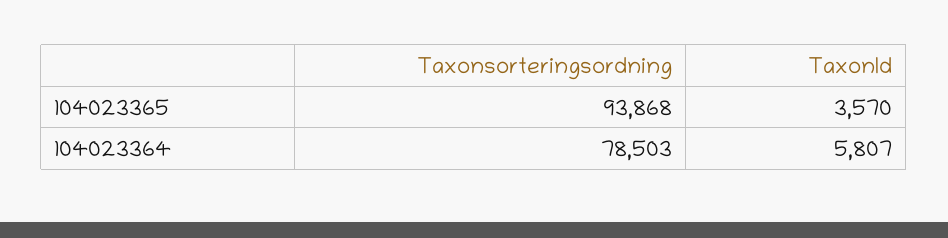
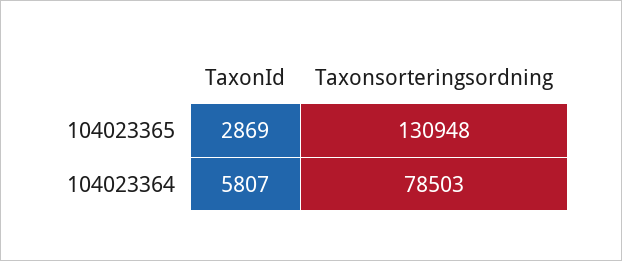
Taxonsorteringsordning, 104023365: 93868 -> 130948
TaxonId, 104023365: 3570 -> 2869

